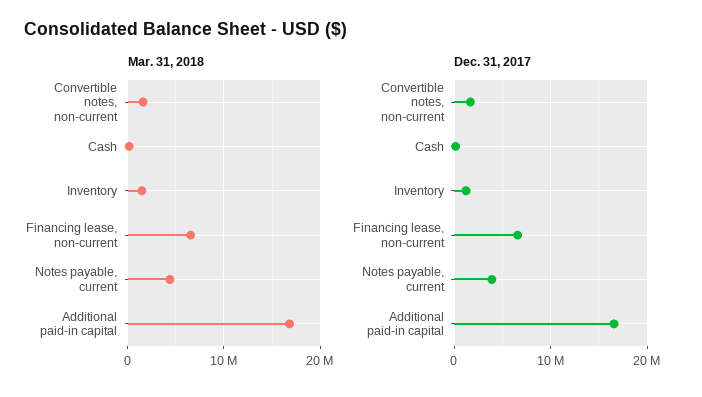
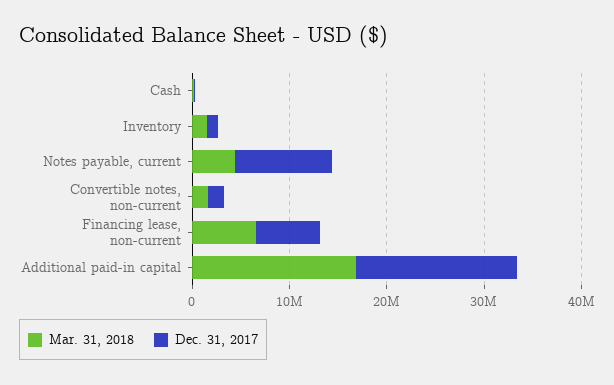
Dec. 31, 2017, Notes payable, current: 4000000 -> 10000000

